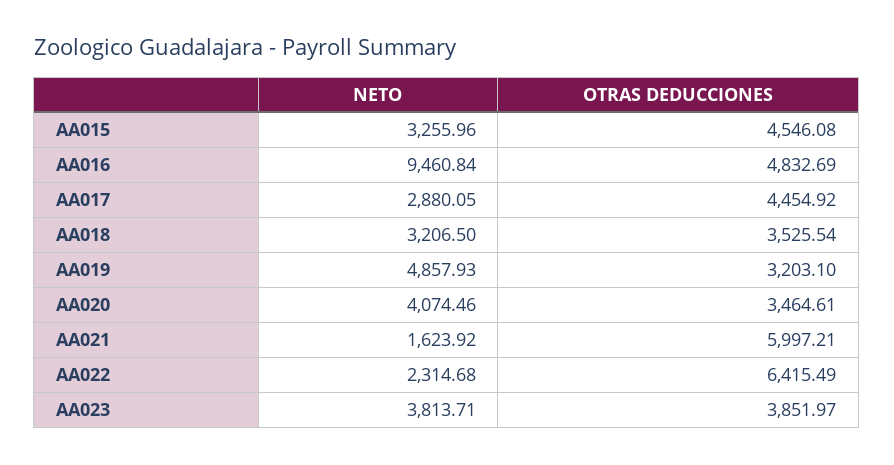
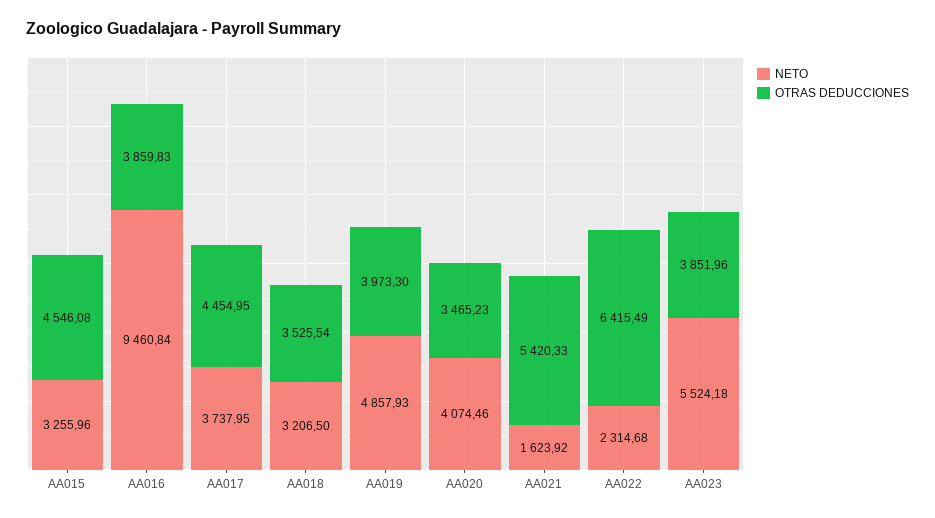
OTRAS DEDUCCIONES, AA016: 4832.69 -> 3859.83
NETO, AA017: 2880.05 -> 3737.95
OTRAS DEDUCCIONES, AA017: 4454.92 -> 4454.95
OTRAS DEDUCCIONES, AA019: 3203.1 -> 3973.3
OTRAS DEDUCCIONES, AA020: 3464.61 -> 3465.23
OTRAS DEDUCCIONES, AA021: 5997.21 -> 5420.33
NETO, AA023: 3813.71 -> 5524.18
OTRAS DEDUCCIONES, AA023: 3851.97 -> 3851.96

